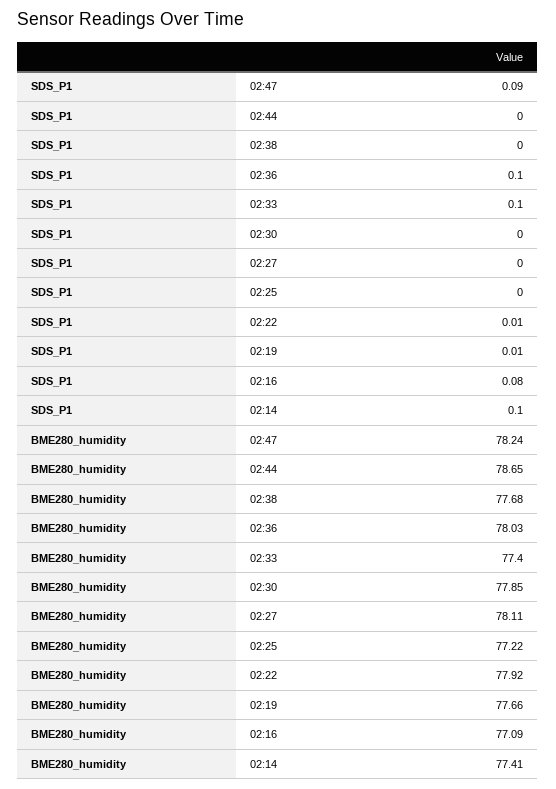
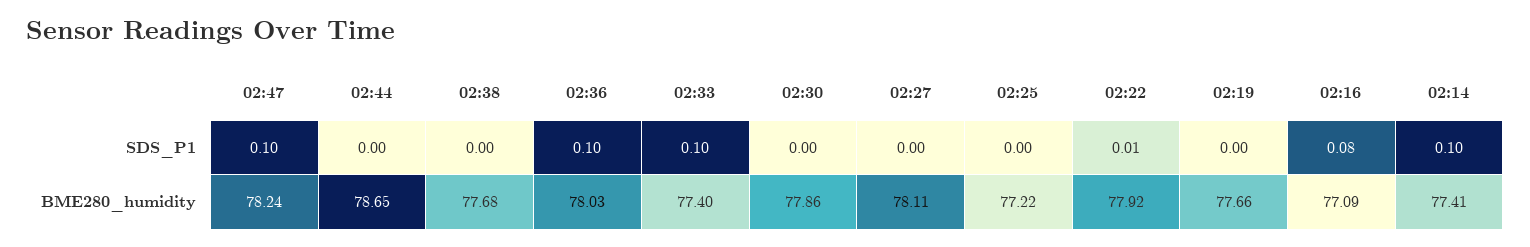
SDS_P1, 02:47: 0.09 -> 0.1
SDS_P1, 02:19: 0.01 -> 0
BME280_humidity, 02:30: 77.85 -> 77.86

